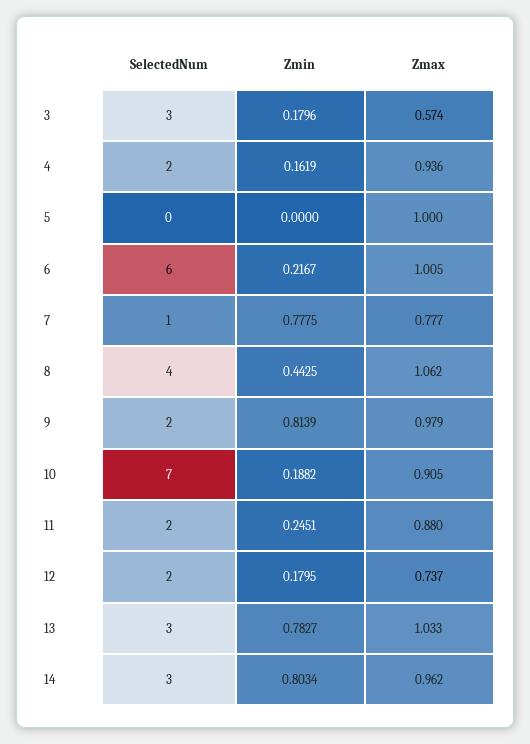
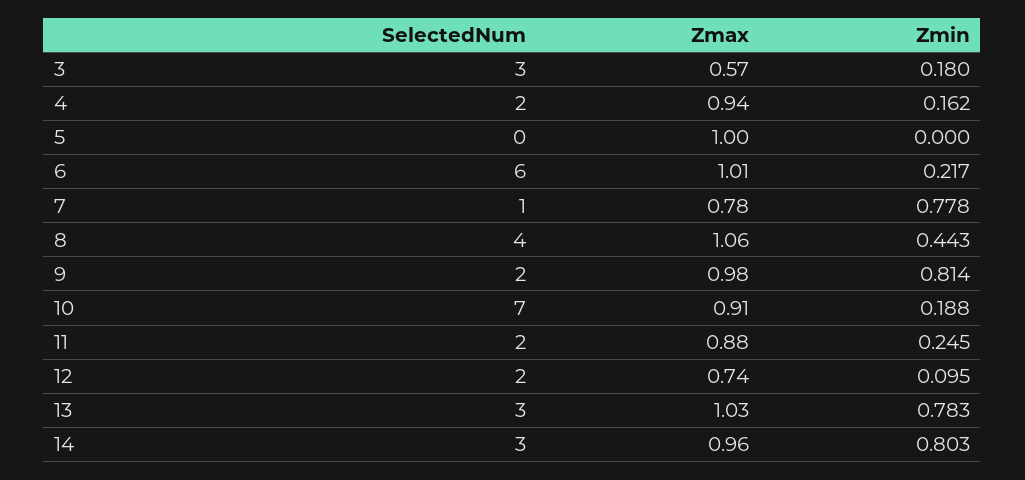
Zmin, 12: 0.1795 -> 0.095

